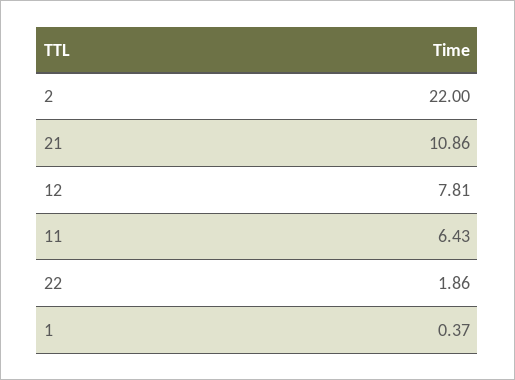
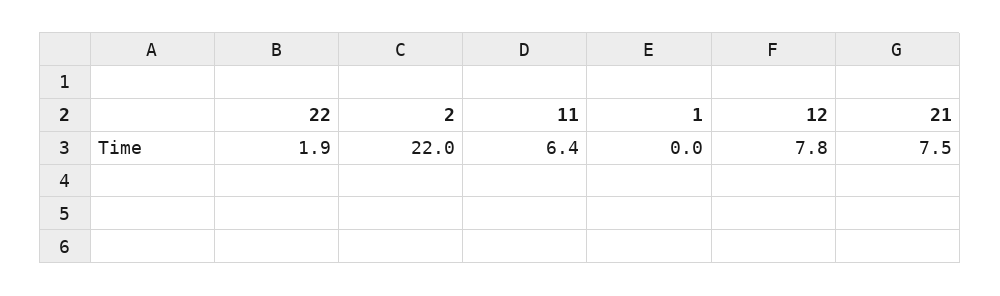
21: 10.86 -> 7.5
1: 0.37 -> 0

